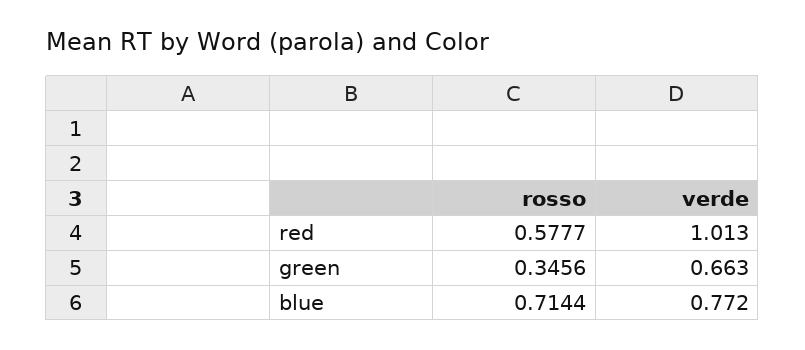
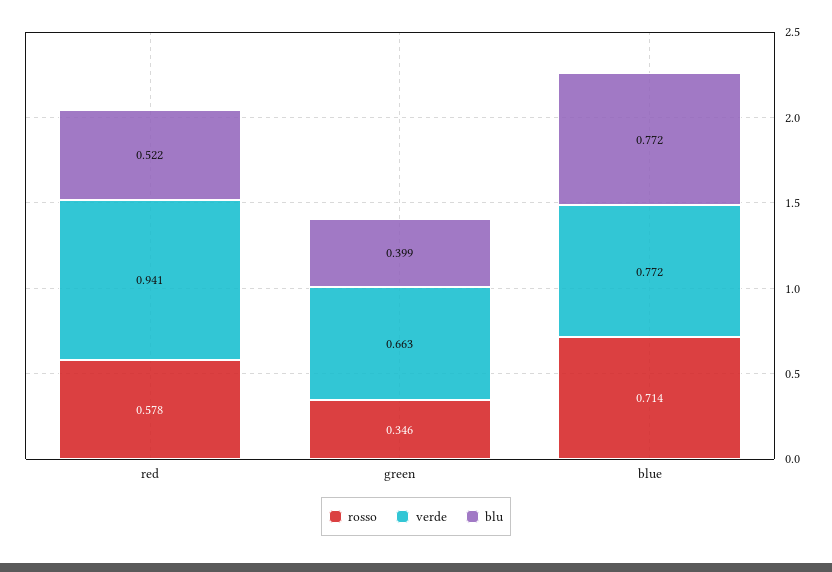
verde, red: 1.013 -> 0.941
blu, red: none -> 0.522
blu, green: none -> 0.399
blu, blue: none -> 0.772

